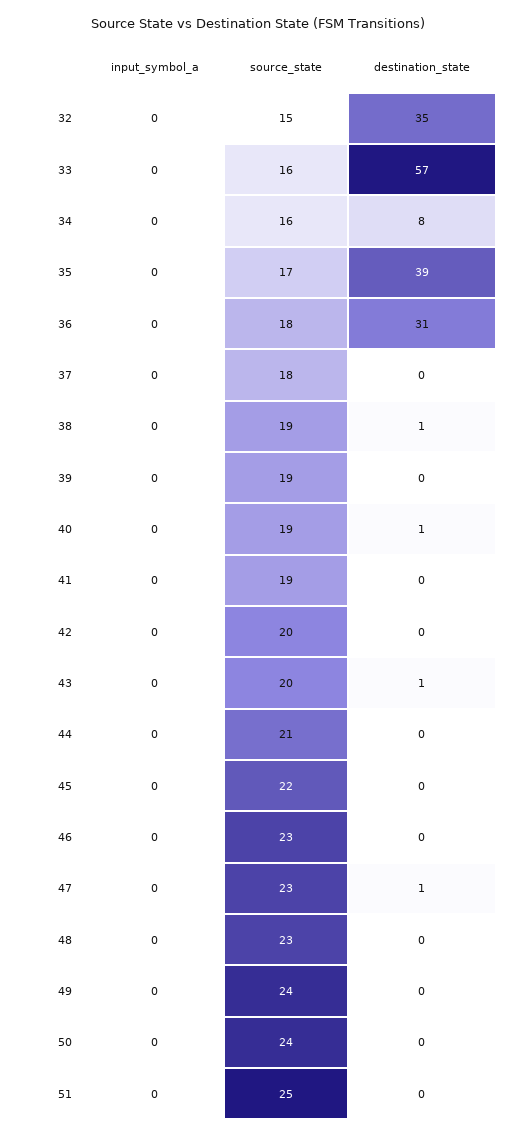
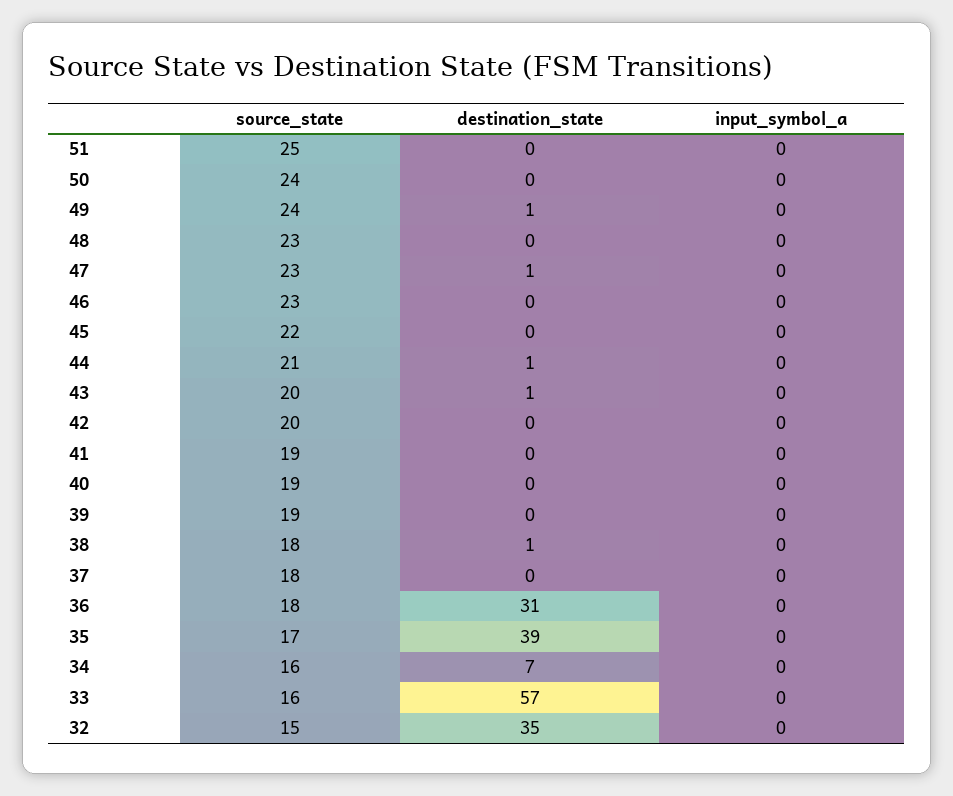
destination_state, 34: 8 -> 7
source_state, 38: 19 -> 18
destination_state, 40: 1 -> 0
destination_state, 44: 0 -> 1
destination_state, 49: 0 -> 1

